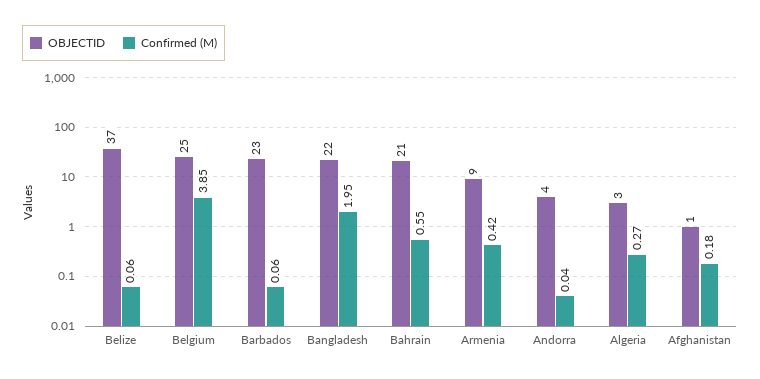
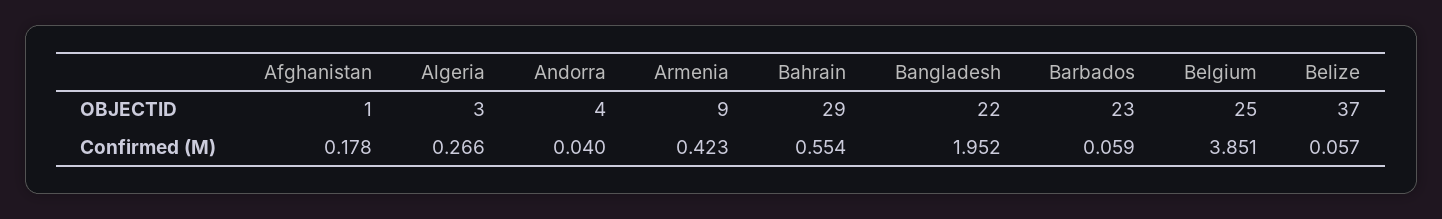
OBJECTID, Bahrain: 21 -> 29

